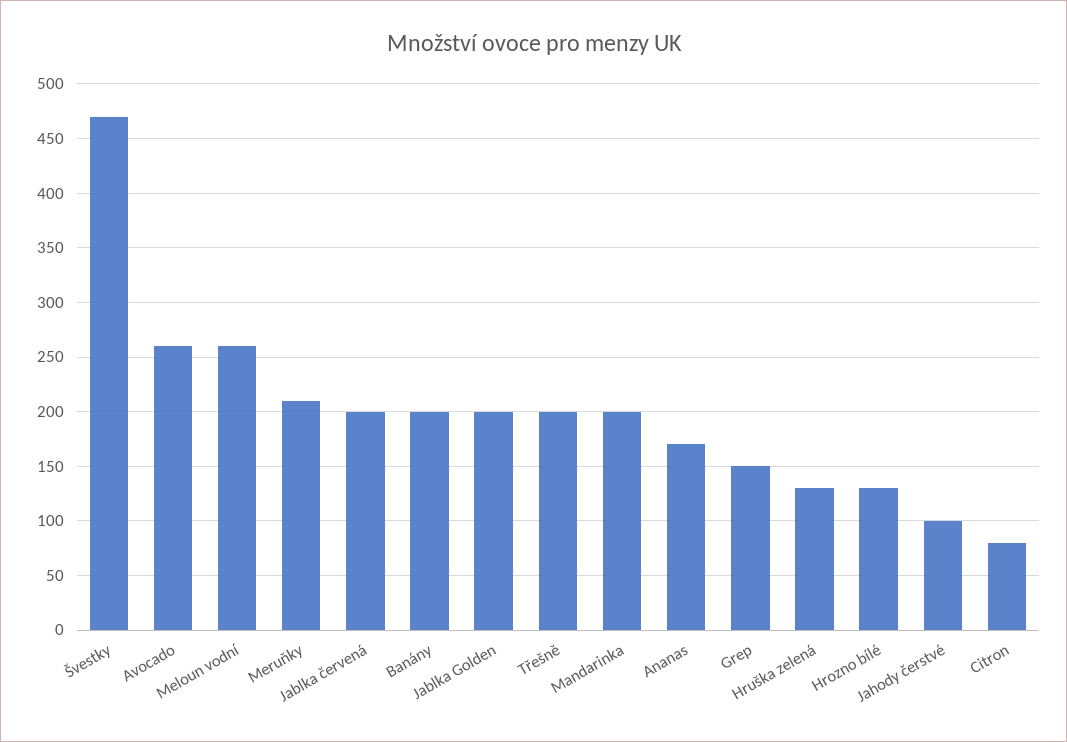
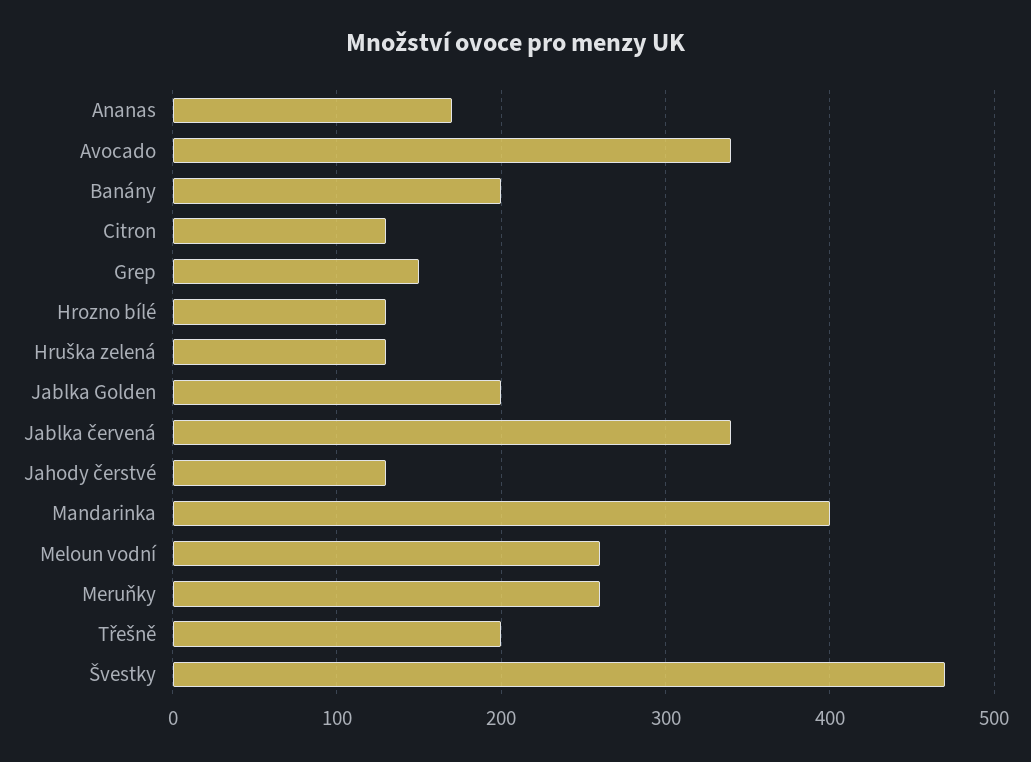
Avocado: 260 -> 340
Meruňky: 210 -> 260
Jablka červená: 200 -> 340
Mandarinka: 200 -> 400
Jahody čerstvé: 100 -> 130
Citron: 80 -> 130

